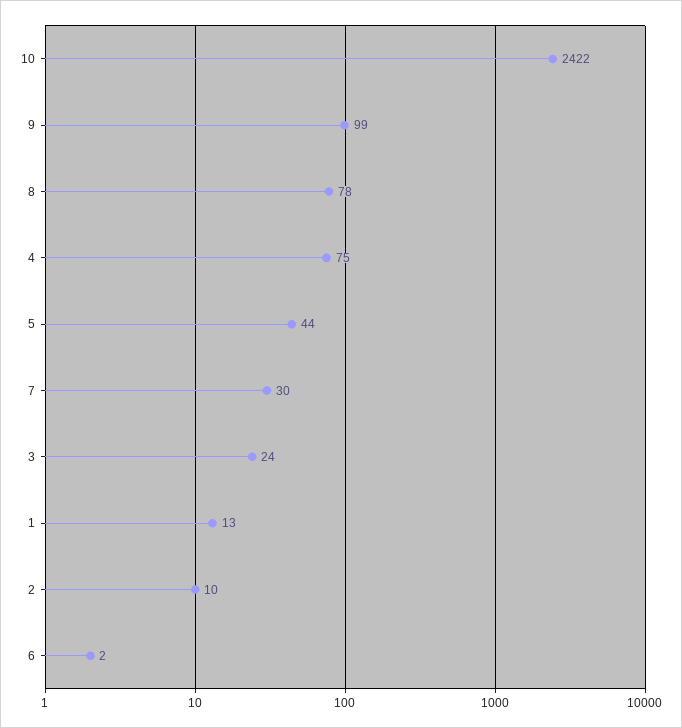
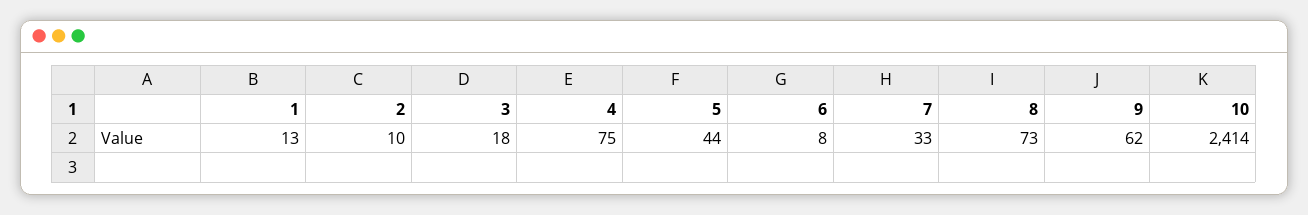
10: 2422 -> 2414
9: 99 -> 62
8: 78 -> 73
7: 30 -> 33
3: 24 -> 18
6: 2 -> 8

